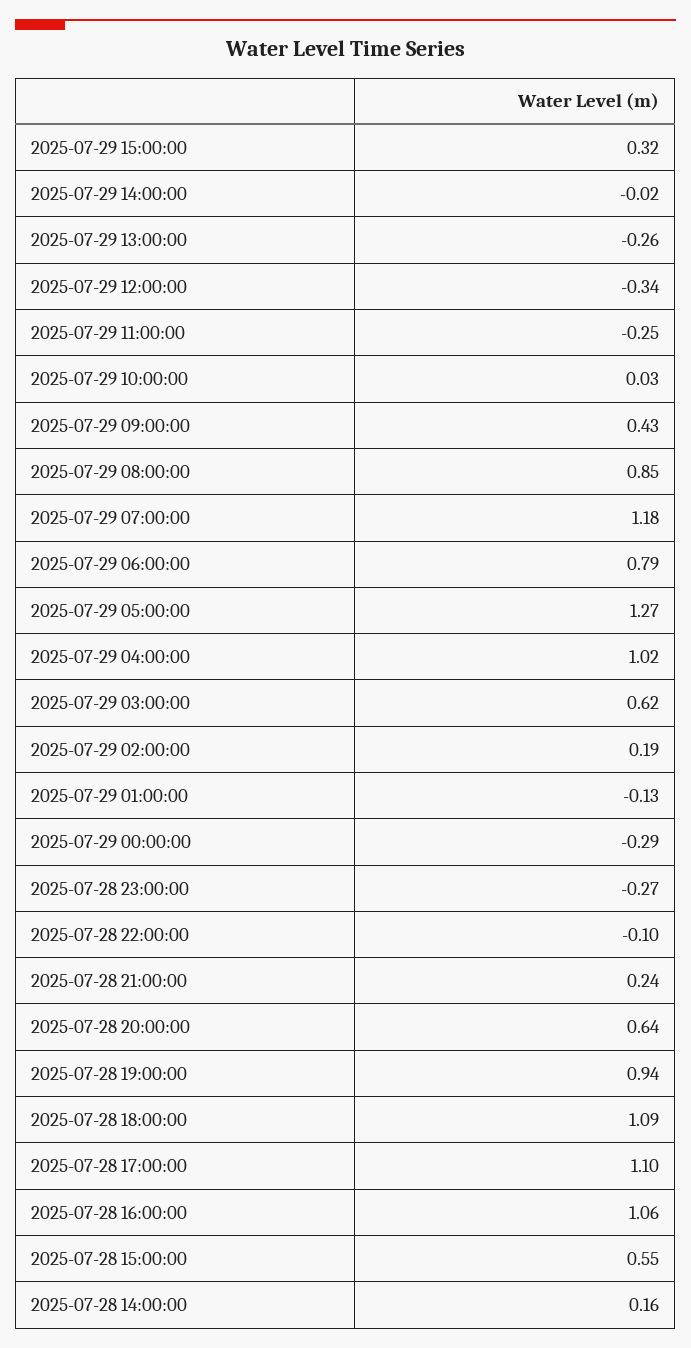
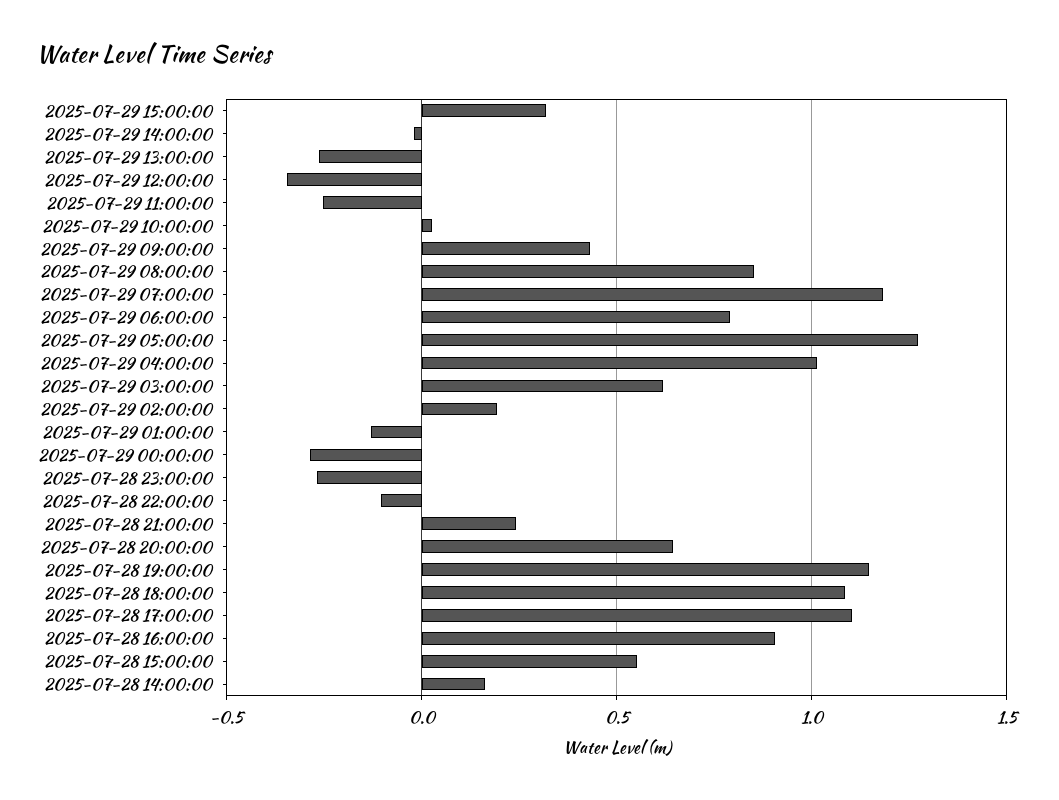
2025-07-28 19:00:00: 0.94 -> 1.15
2025-07-28 16:00:00: 1.06 -> 0.9

